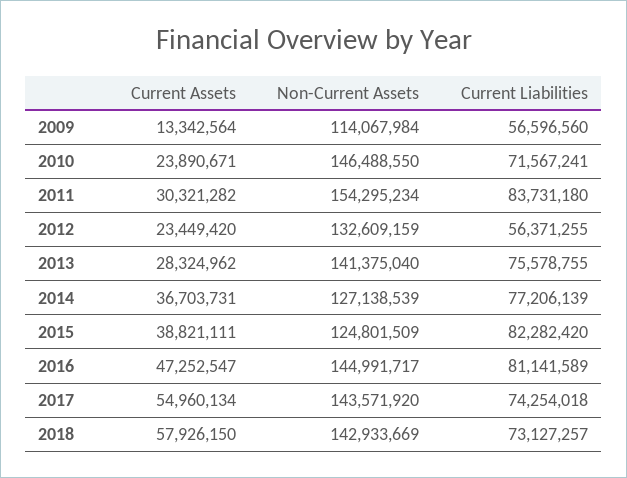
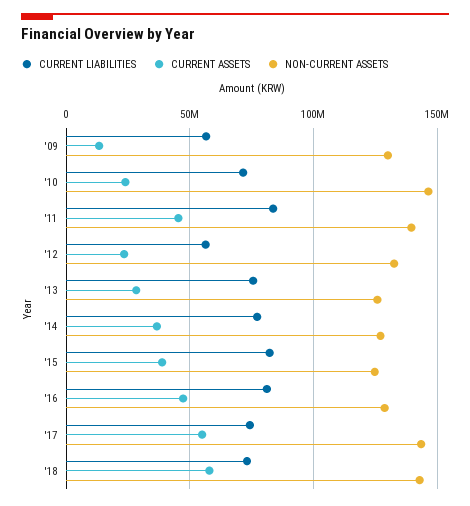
Non-Current Assets, 2009: 114067984 -> 130000000
Current Assets, 2011: 30321282 -> 45000000
Non-Current Assets, 2011: 154295234 -> 140000000
Non-Current Assets, 2013: 141375040 -> 125000000
Non-Current Assets, 2016: 144991717 -> 130000000

